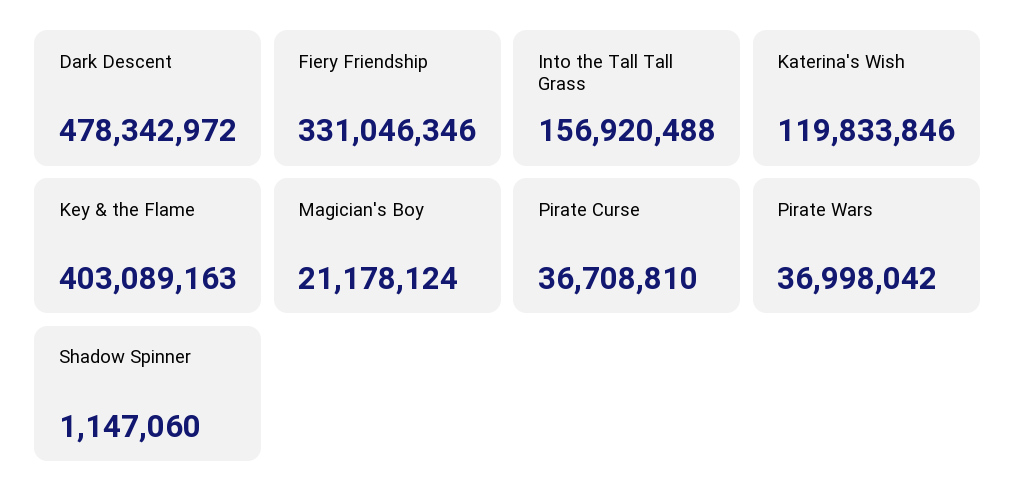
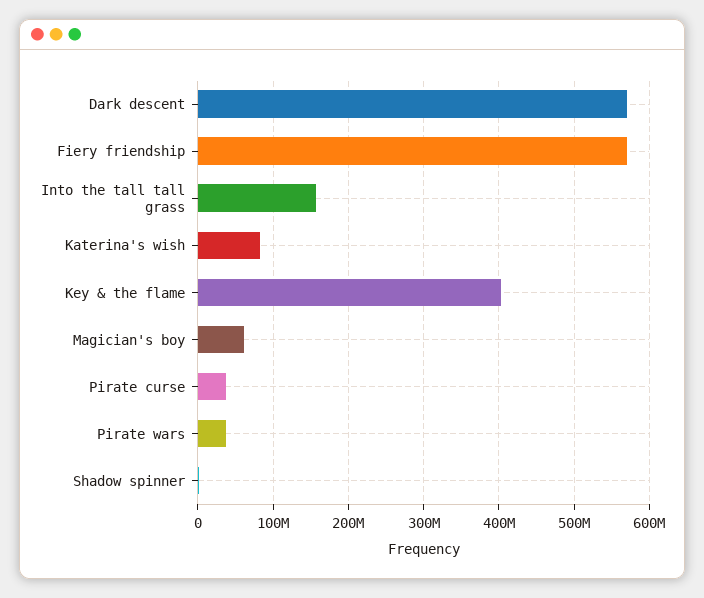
Dark Descent: 478342972 -> 570000000
Fiery Friendship: 331046346 -> 570000000
Katerina's Wish: 119833846 -> 80000000
Magician's Boy: 21178124 -> 60000000

